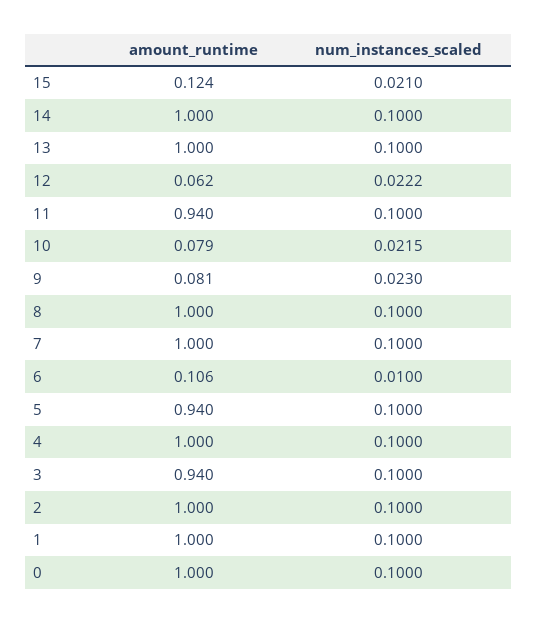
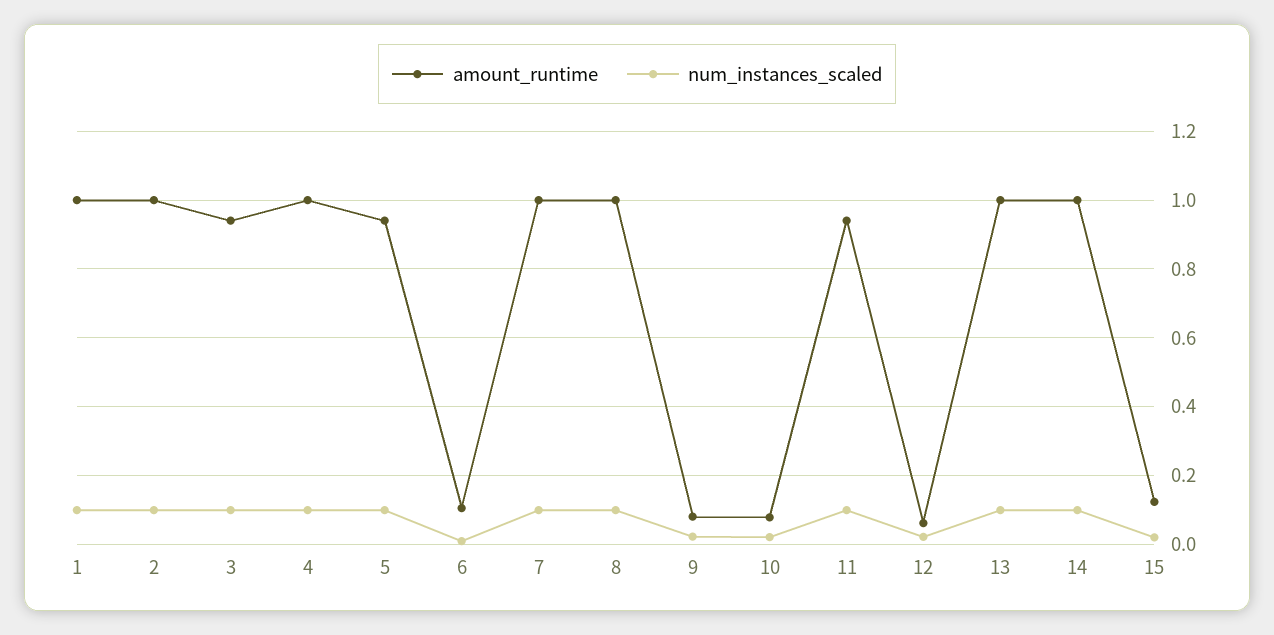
amount_runtime, 0: 1 -> none
num_instances_scaled, 0: 0.1 -> none

